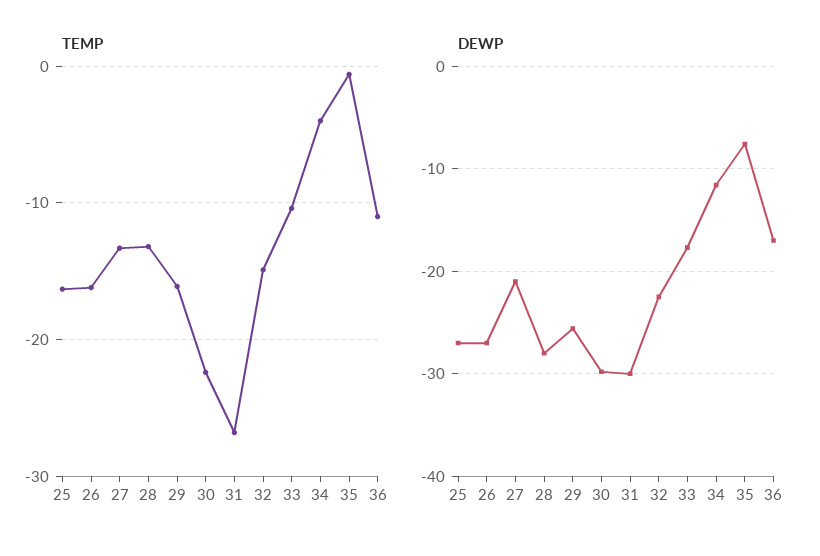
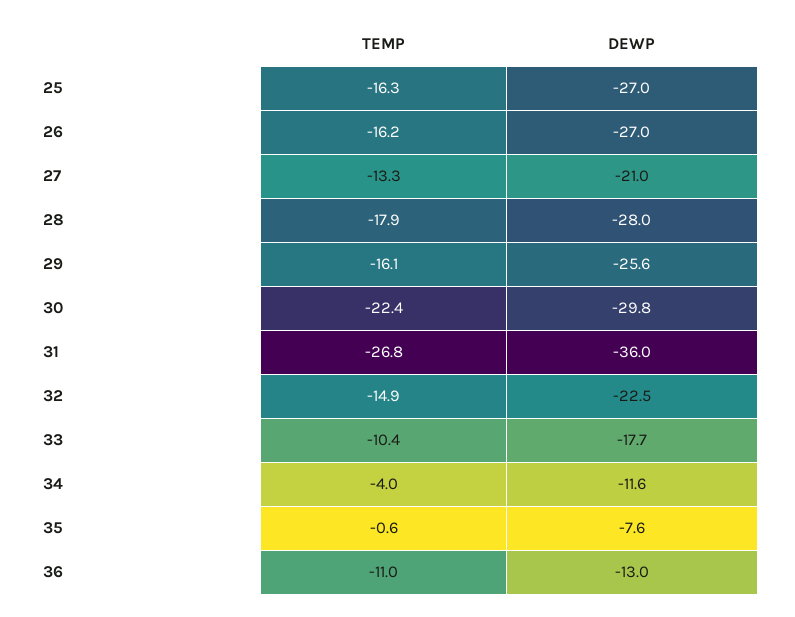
TEMP, 28: -13 -> -17.9
DEWP, 31: -30 -> -36
DEWP, 36: -17 -> -13

